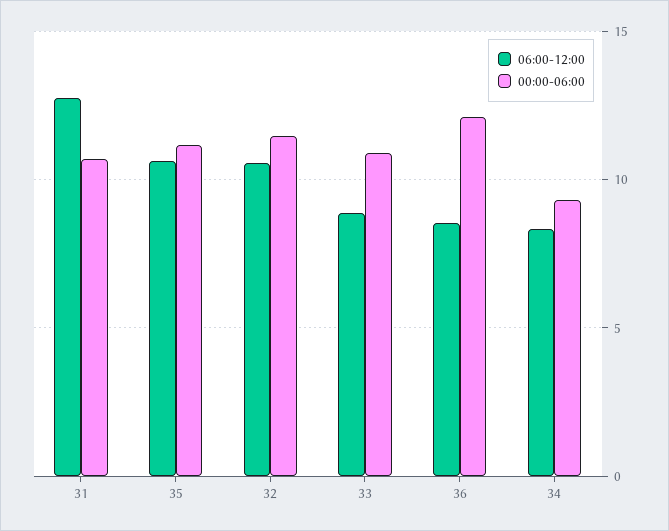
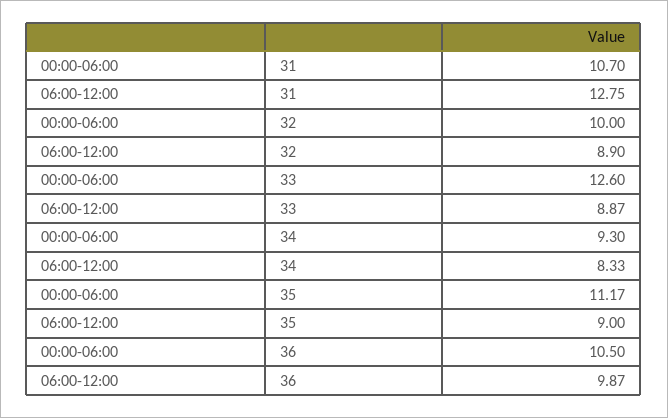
06:00-12:00, 35: 10.5 -> 9
06:00-12:00, 32: 10.5 -> 8.9
00:00-06:00, 32: 11.5 -> 10
00:00-06:00, 33: 11 -> 12.6
06:00-12:00, 36: 8.5 -> 9.87
00:00-06:00, 36: 12 -> 10.5

